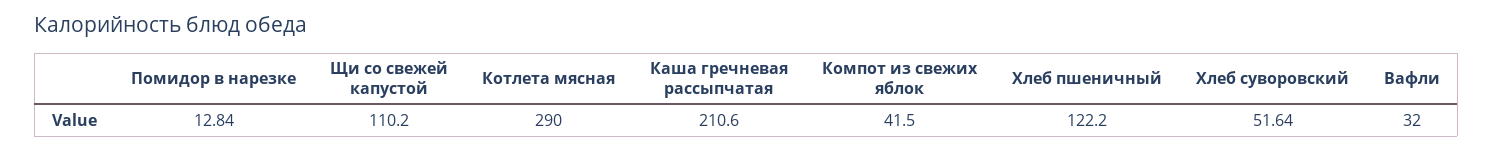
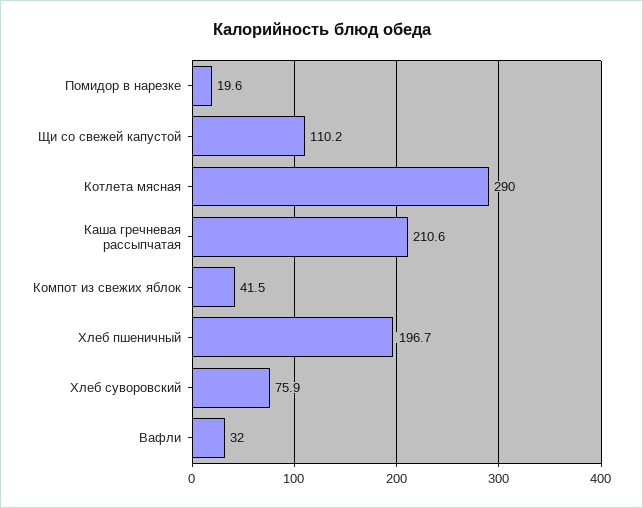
Помидор в нарезке: 12.84 -> 19.6
Хлеб пшеничный: 122.2 -> 196.7
Хлеб суворовский: 51.64 -> 75.9

